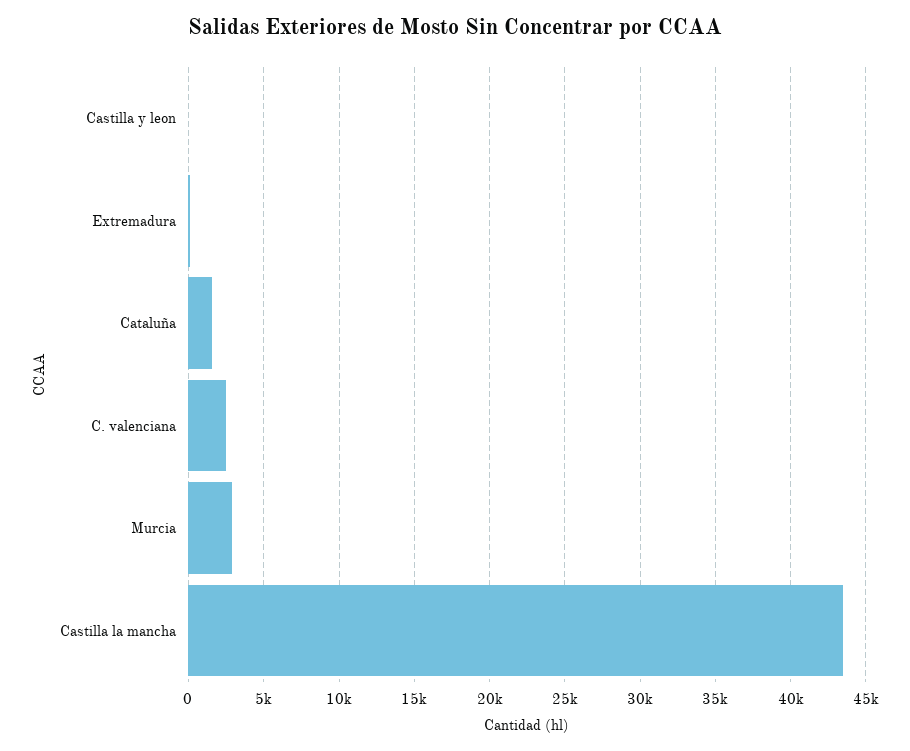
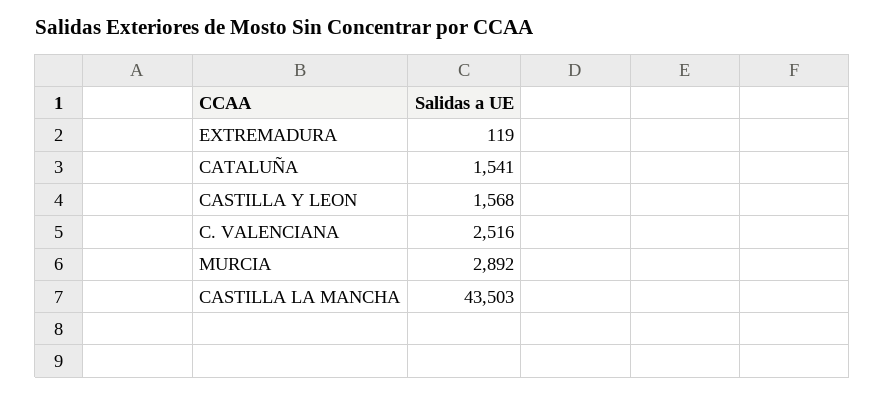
Castilla y leon: 0 -> 1568

